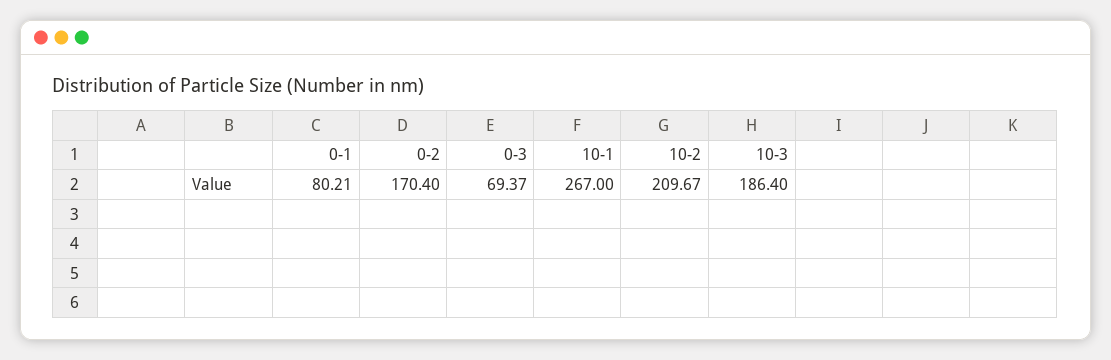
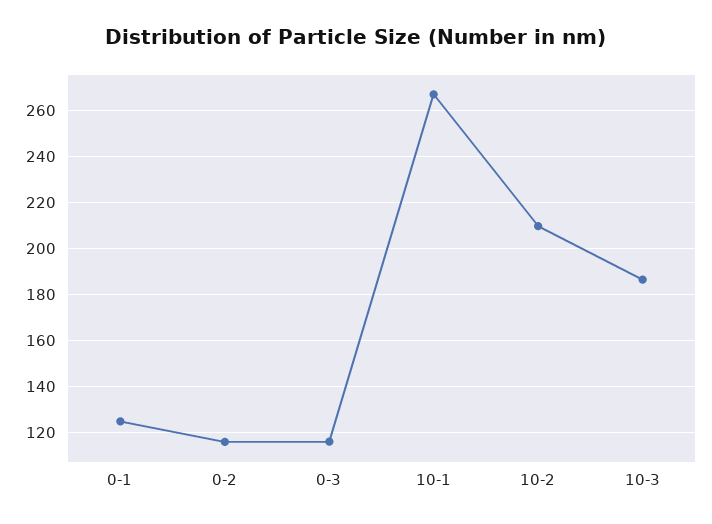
0-1: 80.21 -> 125
0-2: 170.4 -> 115
0-3: 69.37 -> 115

